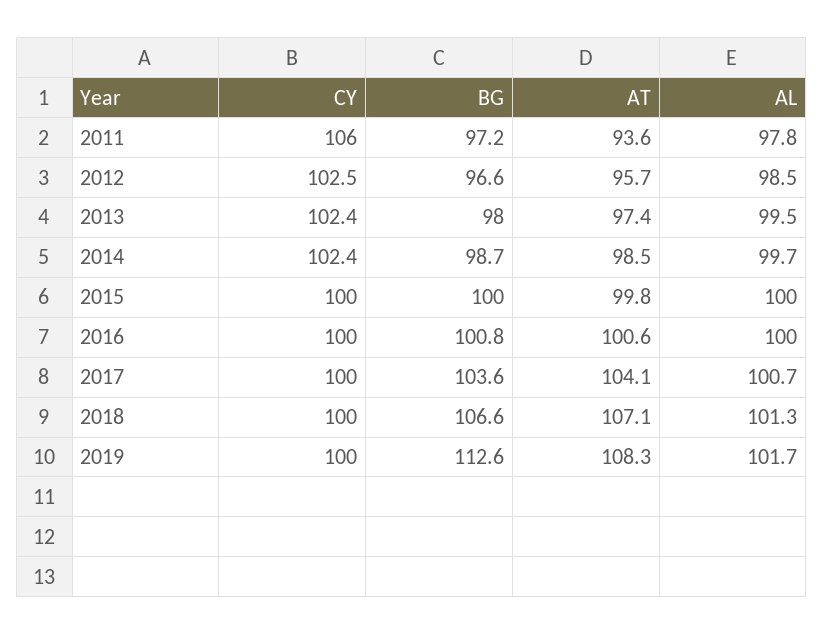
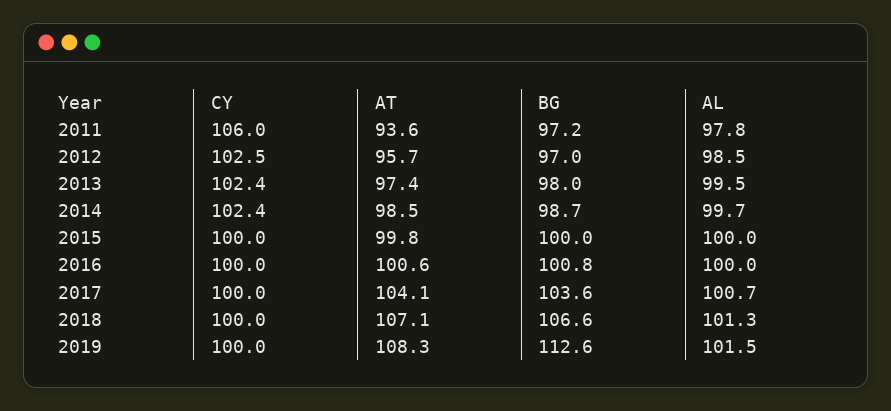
BG, 2012: 96.6 -> 97
AL, 2019: 101.7 -> 101.5

